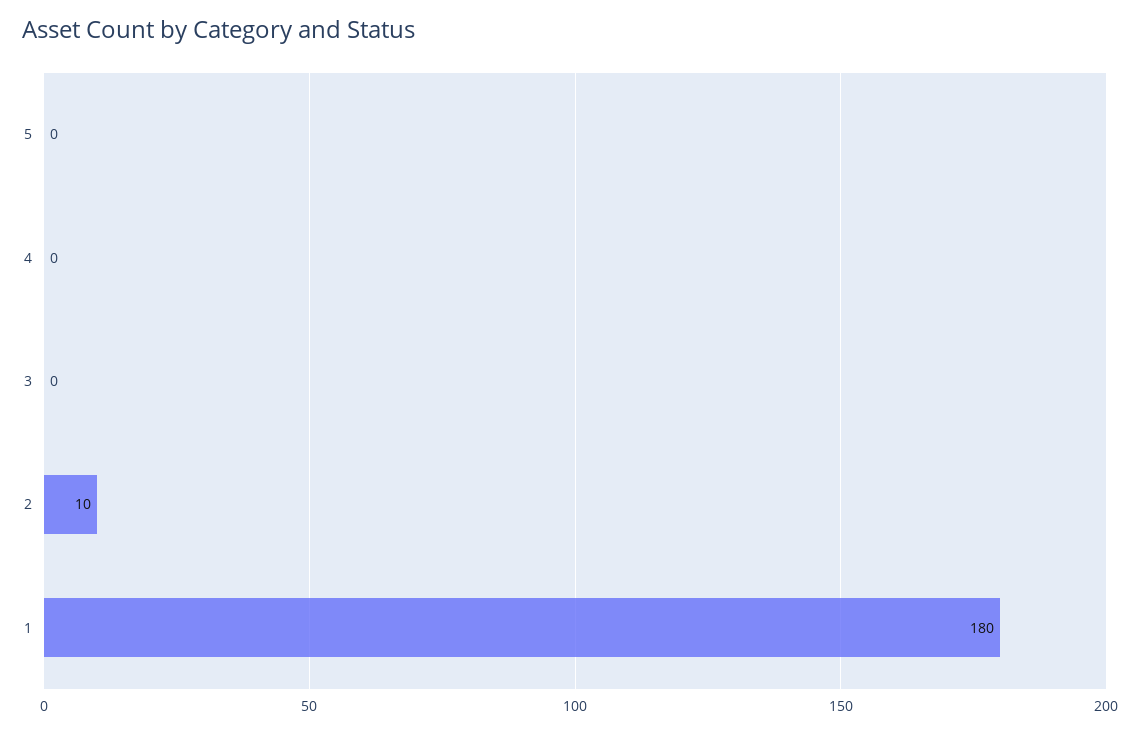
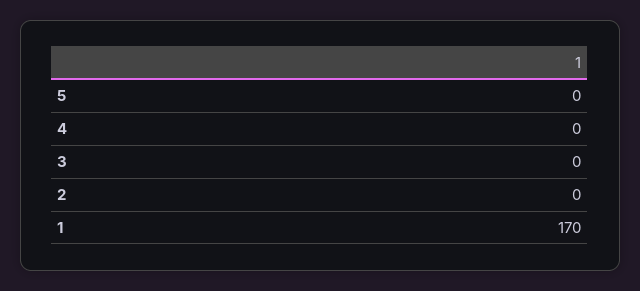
2: 10 -> 0
1: 180 -> 170

